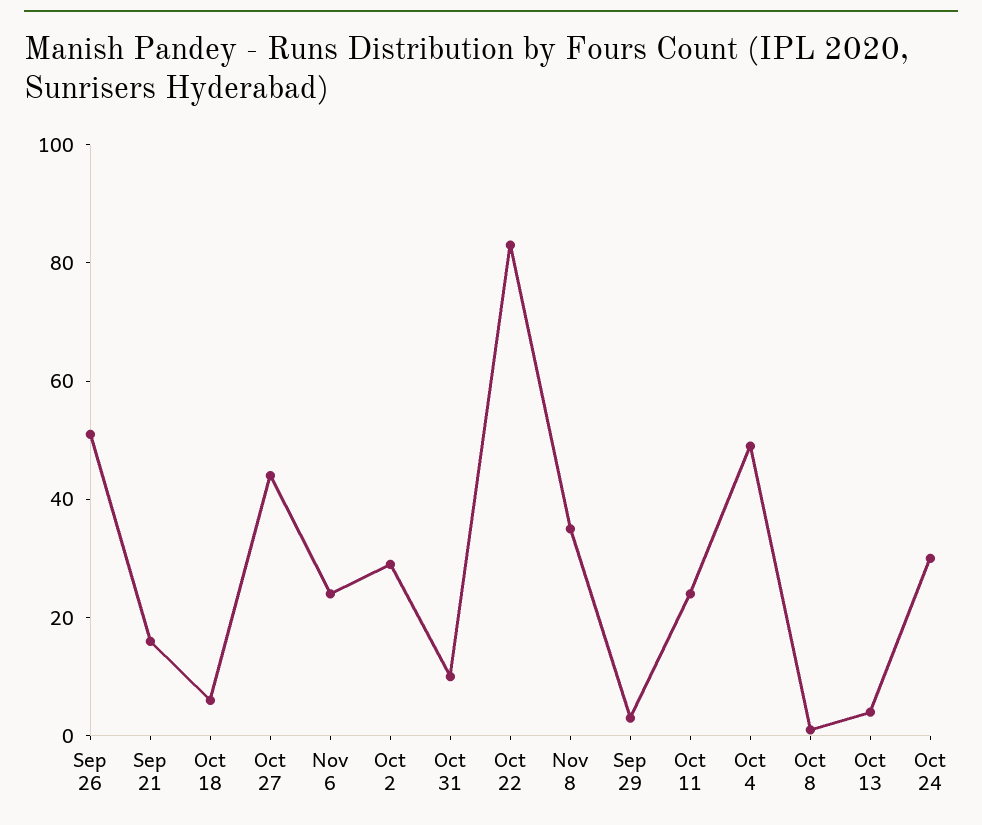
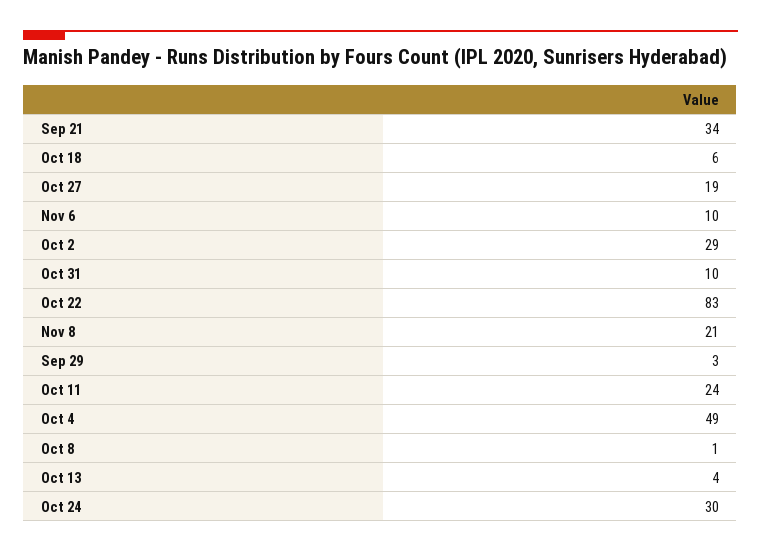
Sep 26: 50 -> none
Sep 21: 15 -> 34
Oct 27: 45 -> 19
Nov 6: 25 -> 10
Nov 8: 35 -> 21

